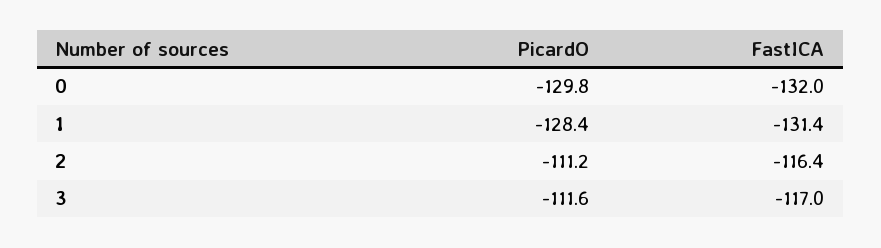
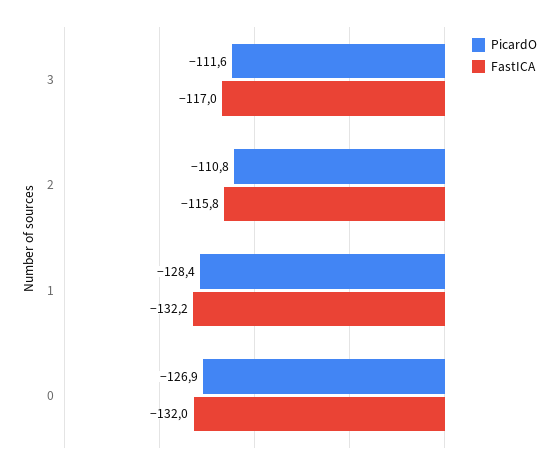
PicardO, 0: -129.8 -> -126.9
FastICA, 1: -131.4 -> -132.2
PicardO, 2: -111.2 -> -110.8
FastICA, 2: -116.4 -> -115.8

